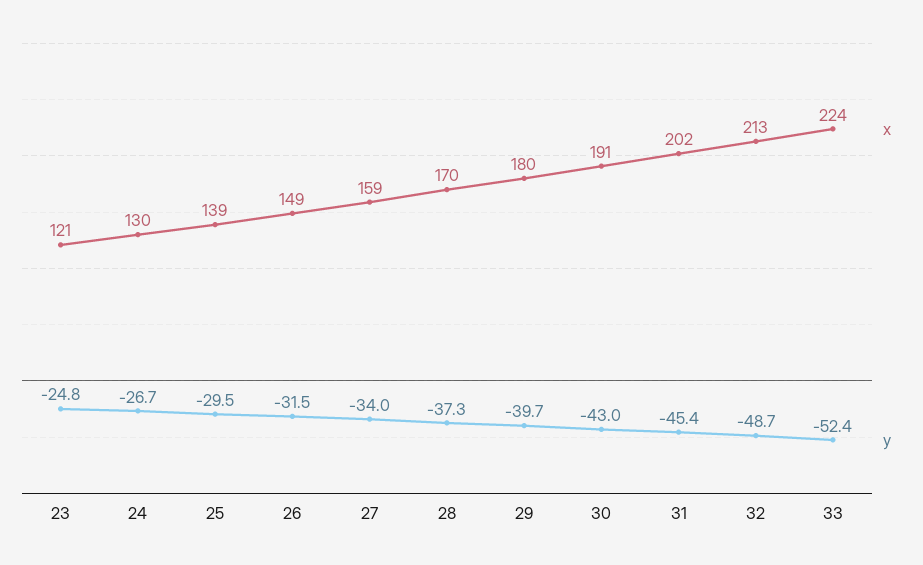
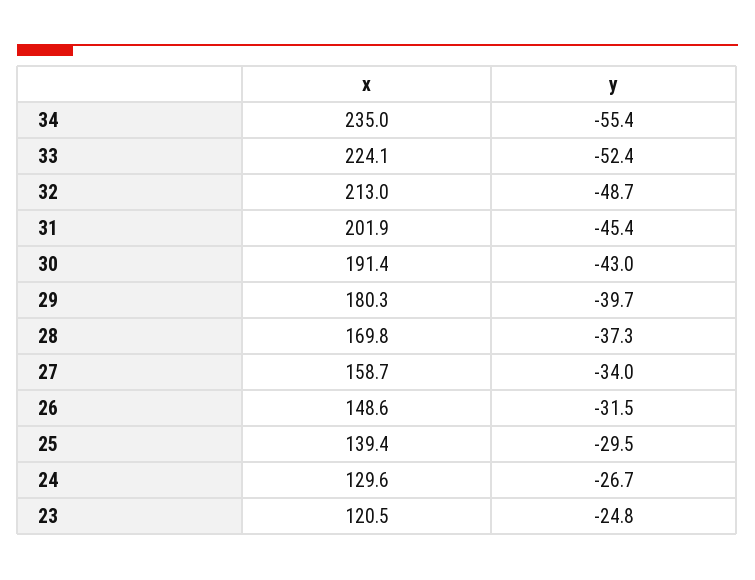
x, 34: none -> 235
y, 34: none -> -55.4

